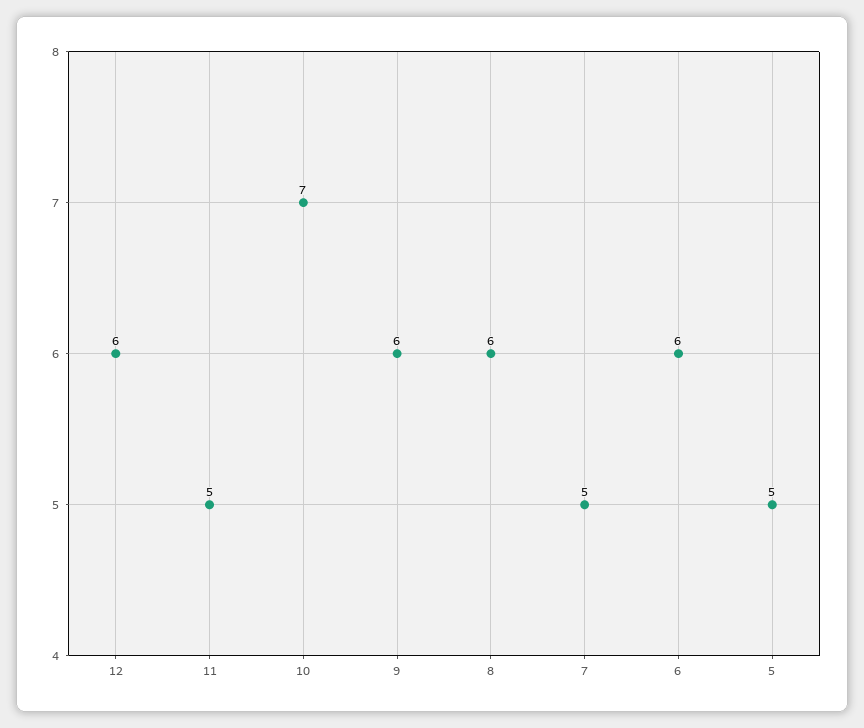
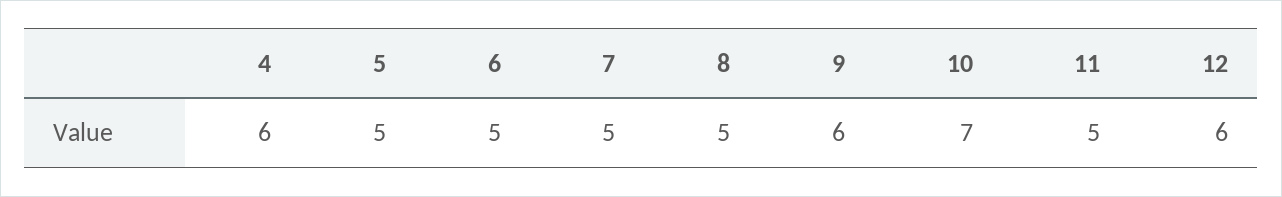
8: 6 -> 5
6: 6 -> 5
4: none -> 6

